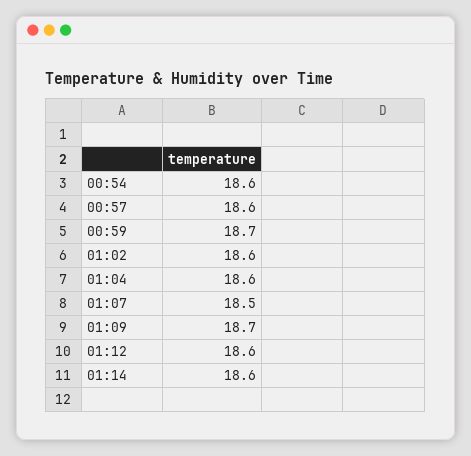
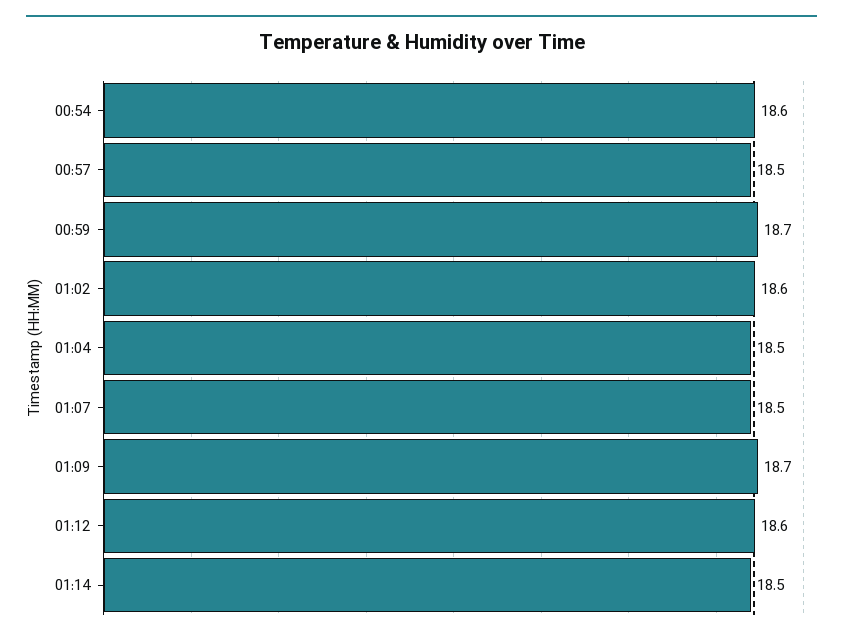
00:57: 18.6 -> 18.5
01:04: 18.6 -> 18.5
01:14: 18.6 -> 18.5

